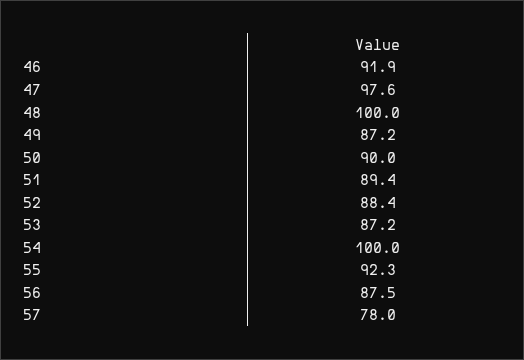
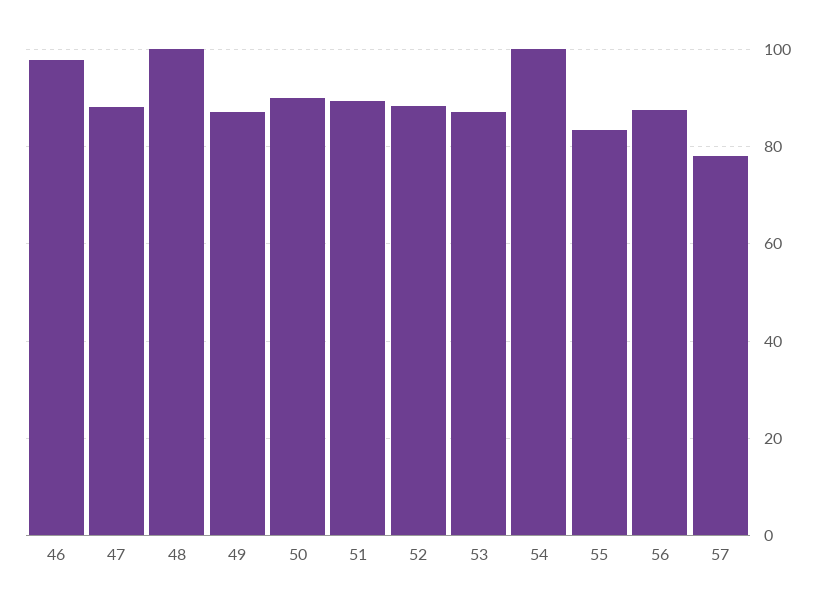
46: 91.9 -> 98
47: 97.6 -> 88
55: 92.3 -> 84

